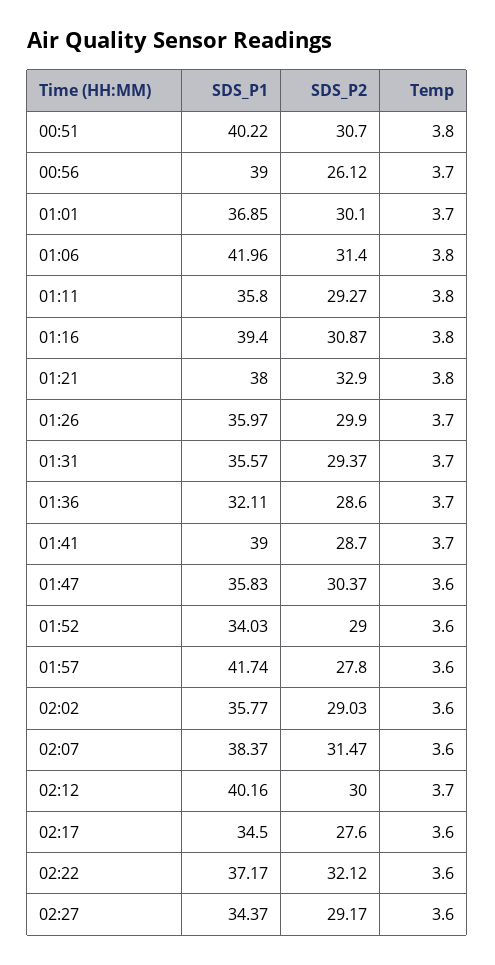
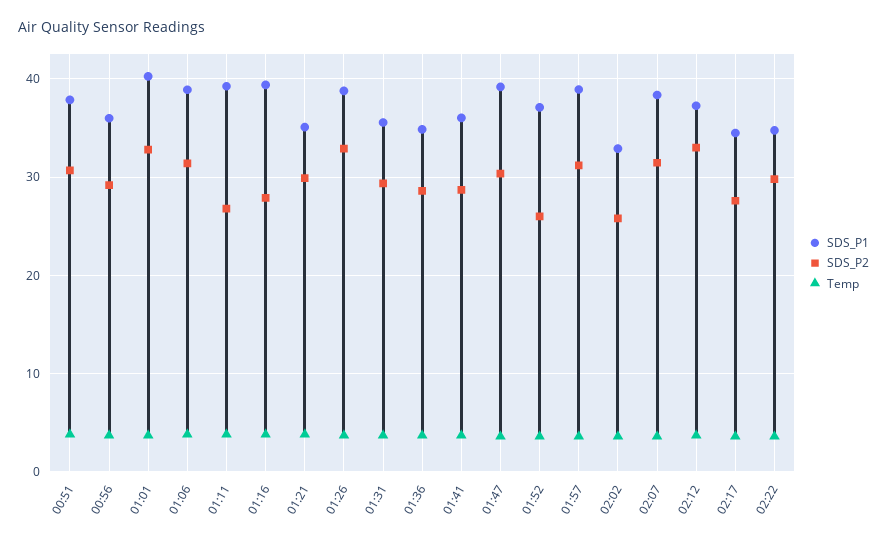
SDS_P1, 00:51: 40.22 -> 38
SDS_P1, 00:56: 39 -> 36
SDS_P2, 00:56: 26.12 -> 29
SDS_P1, 01:01: 36.85 -> 40
SDS_P2, 01:01: 30.1 -> 33
SDS_P1, 01:06: 41.96 -> 39
SDS_P1, 01:11: 35.8 -> 39
SDS_P2, 01:11: 29.27 -> 27
SDS_P2, 01:16: 30.87 -> 28
SDS_P1, 01:21: 38 -> 35
SDS_P2, 01:21: 32.9 -> 30
SDS_P1, 01:26: 35.97 -> 39
SDS_P2, 01:26: 29.9 -> 33
SDS_P1, 01:36: 32.11 -> 35
SDS_P1, 01:41: 39 -> 36
SDS_P1, 01:47: 35.83 -> 39
SDS_P1, 01:52: 34.03 -> 37
SDS_P2, 01:52: 29 -> 26
SDS_P1, 01:57: 41.74 -> 39
SDS_P2, 01:57: 27.8 -> 31
SDS_P1, 02:02: 35.77 -> 33
SDS_P2, 02:02: 29.03 -> 26
SDS_P1, 02:12: 40.16 -> 37
SDS_P2, 02:12: 30 -> 33
SDS_P1, 02:22: 37.17 -> 35
SDS_P2, 02:22: 32.12 -> 30
SDS_P1, 02:27: 34.37 -> none
SDS_P2, 02:27: 29.17 -> none
Temp, 02:27: 3.6 -> none

